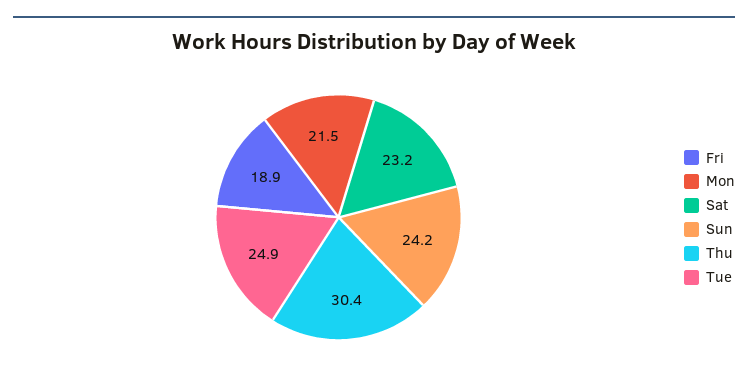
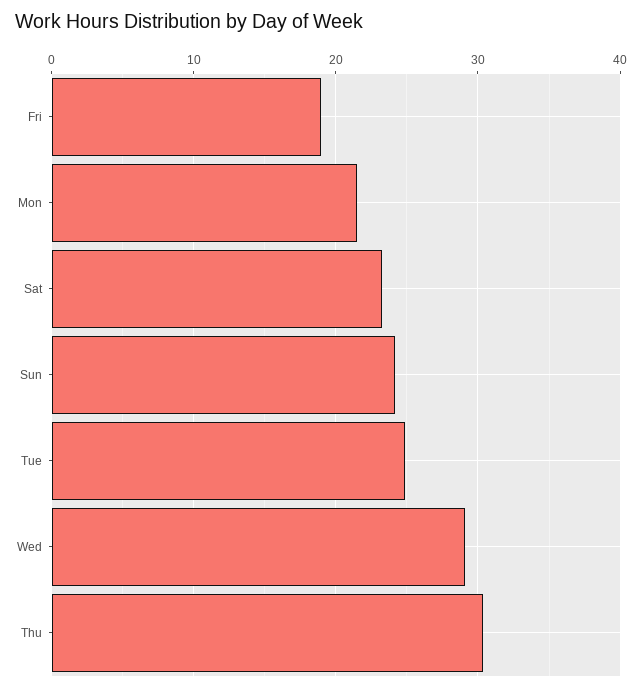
Wed: none -> 29

